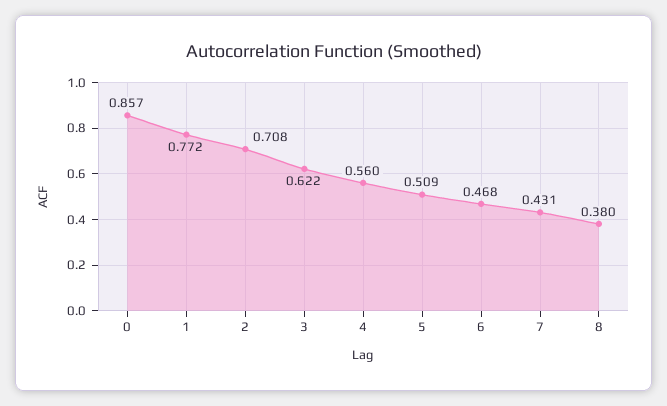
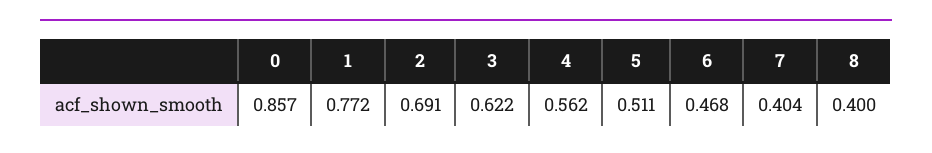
2: 0.708 -> 0.691
4: 0.56 -> 0.562
5: 0.509 -> 0.511
7: 0.431 -> 0.404
8: 0.38 -> 0.4

